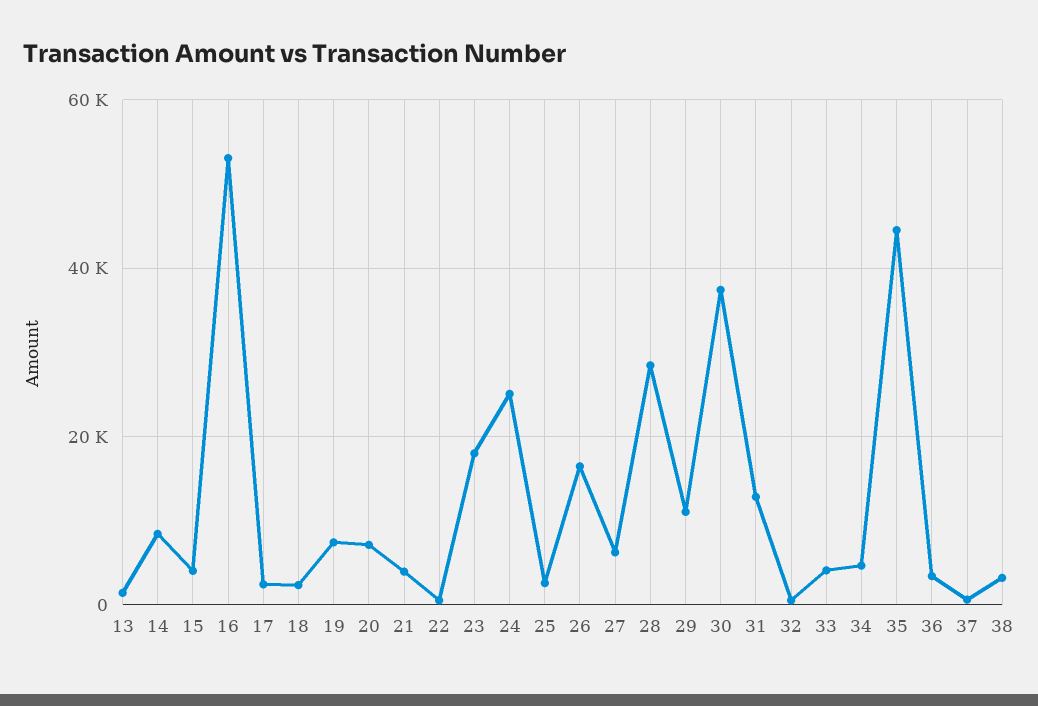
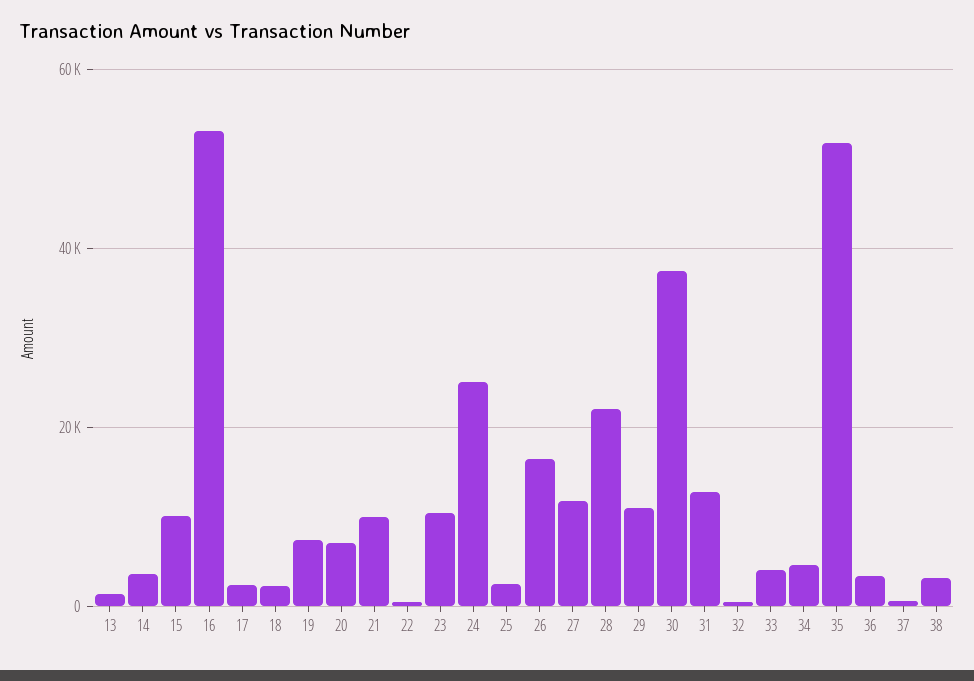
14: 8000 -> 4000
15: 4000 -> 10000
21: 4000 -> 10000
23: 18000 -> 10000
27: 6000 -> 12000
28: 28000 -> 22000
35: 44000 -> 52000

